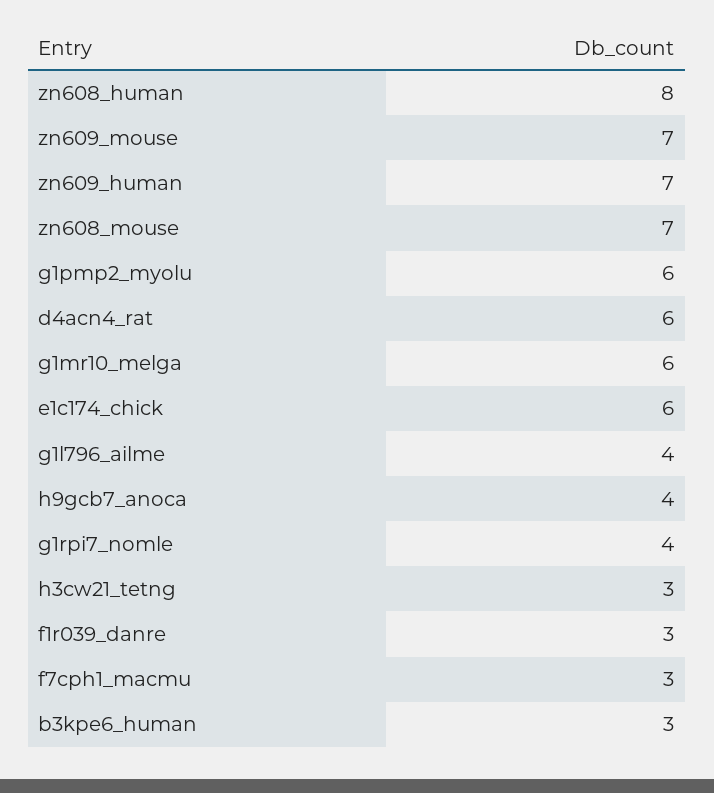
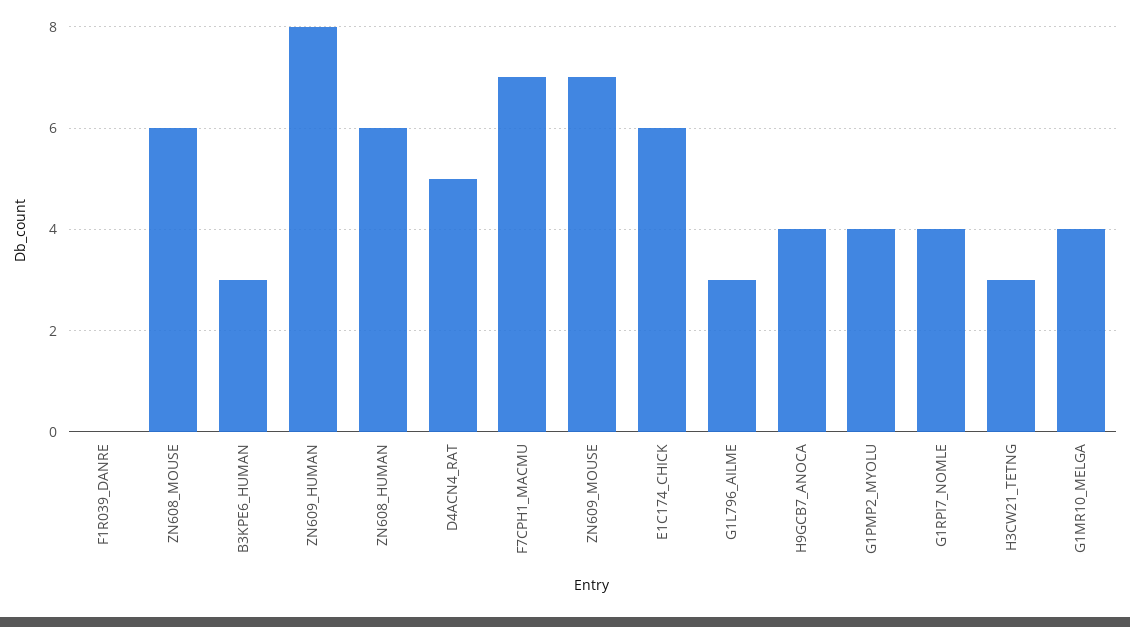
zn608_human: 8 -> 6
zn609_human: 7 -> 8
zn608_mouse: 7 -> 6
g1pmp2_myolu: 6 -> 4
d4acn4_rat: 6 -> 5
g1mr10_melga: 6 -> 4
g1l796_ailme: 4 -> 3
f1r039_danre: 3 -> 0
f7cph1_macmu: 3 -> 7

